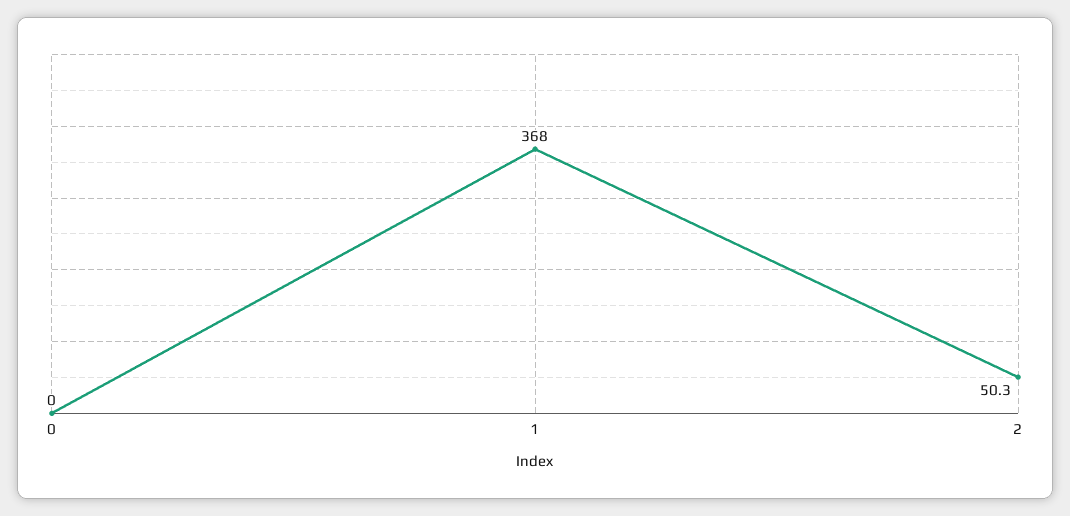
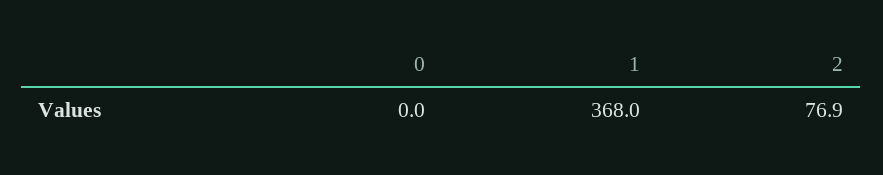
2: 50.3 -> 76.9

